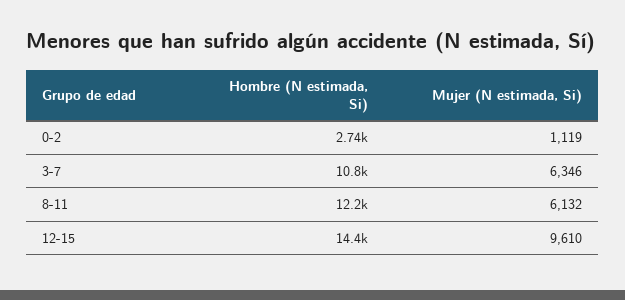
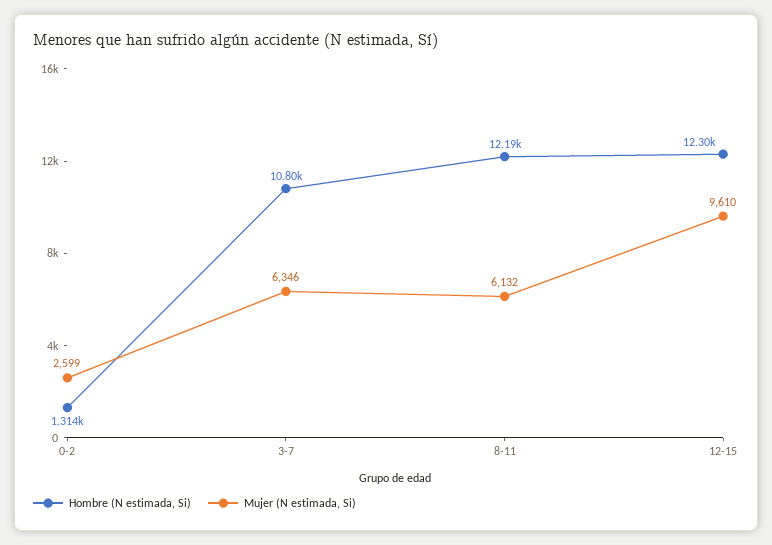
Hombre (N estimada, Si), 0-2: 2740 -> 1314
Mujer (N estimada, Si), 0-2: 1119 -> 2599
Hombre (N estimada, Si), 12-15: 14400 -> 12300

